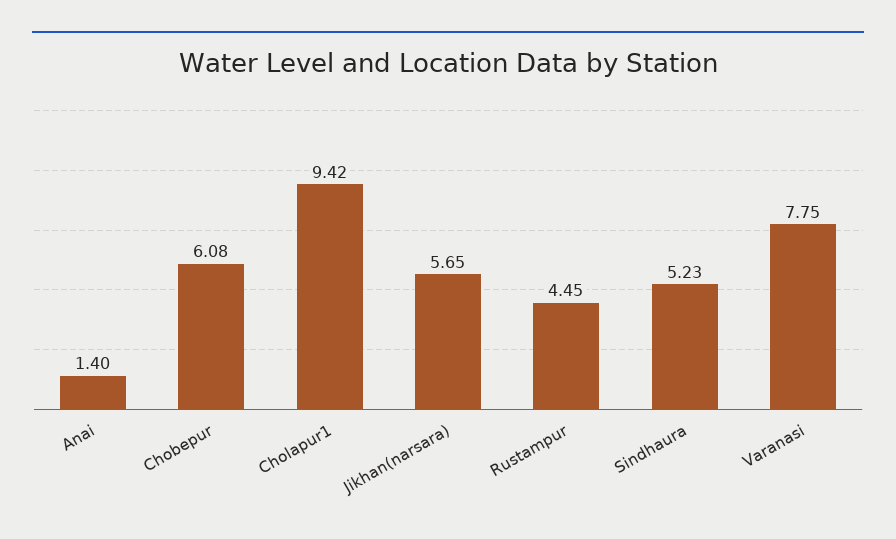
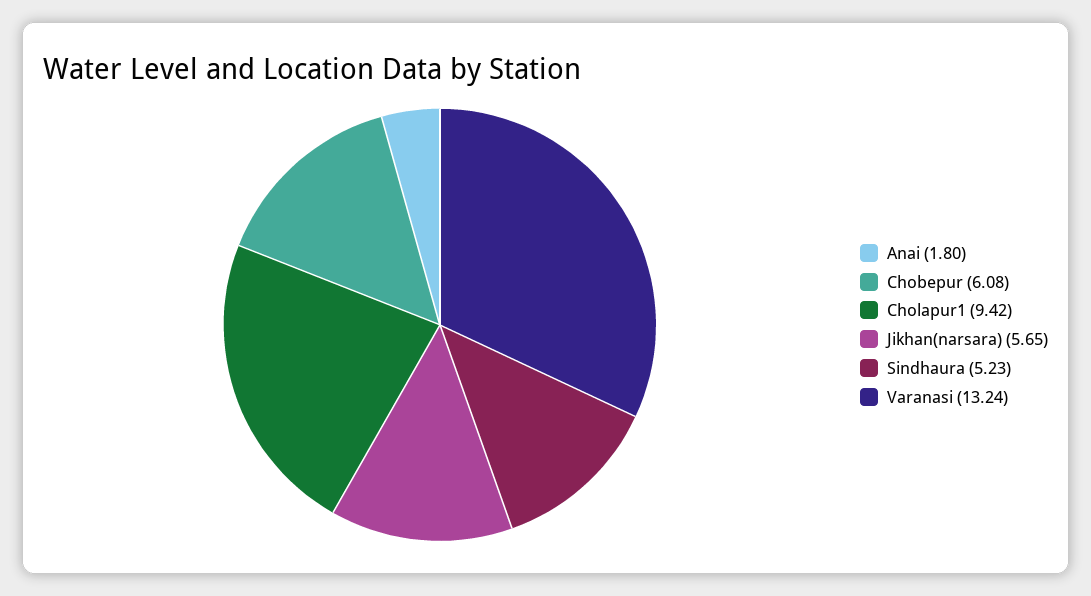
Anai: 1.4 -> 1.8
Rustampur: 4.45 -> none
Varanasi: 7.75 -> 13.24

